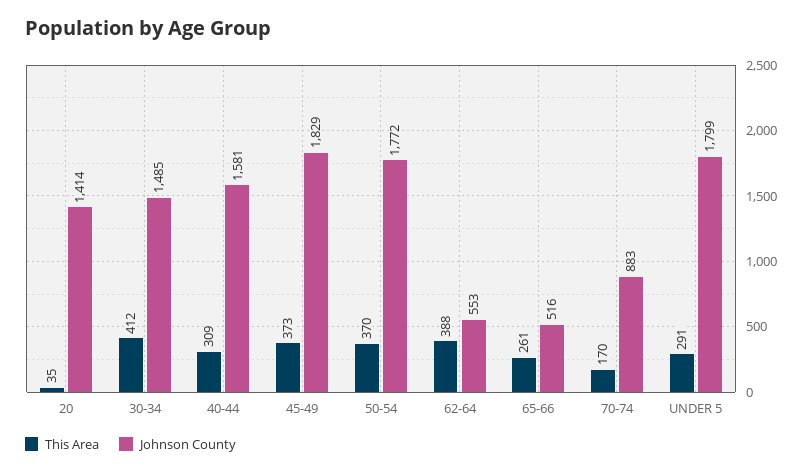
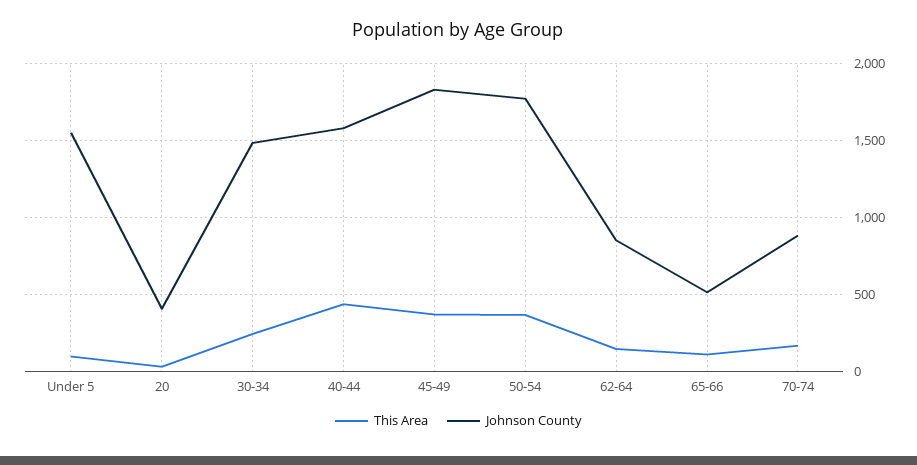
Johnson County, 20: 1414 -> 400
This Area, 30-34: 412 -> 250
This Area, 40-44: 309 -> 450
This Area, 62-64: 388 -> 150
Johnson County, 62-64: 553 -> 850
This Area, 65-66: 261 -> 100
This Area, UNDER 5: 291 -> 100
Johnson County, UNDER 5: 1799 -> 1550

